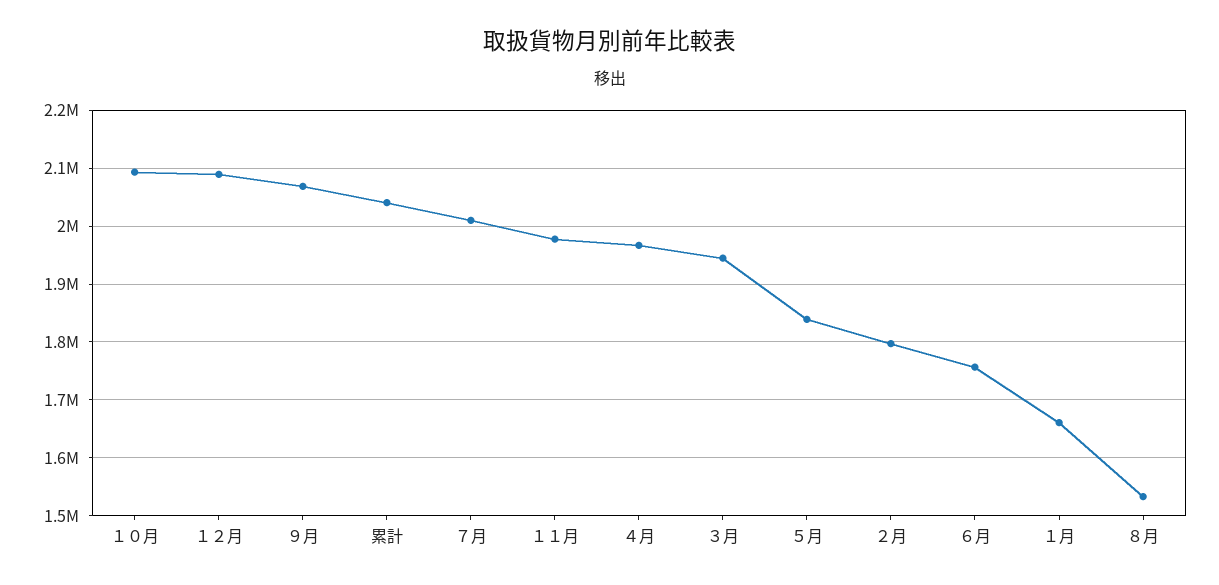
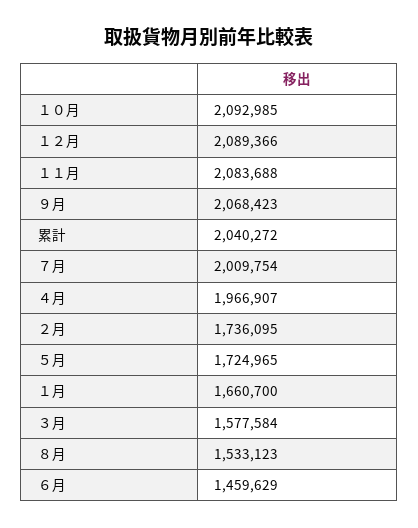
１１月: 1980000 -> 2083688
３月: 1940000 -> 1577584
５月: 1840000 -> 1724965
２月: 1800000 -> 1736095
６月: 1760000 -> 1459629

